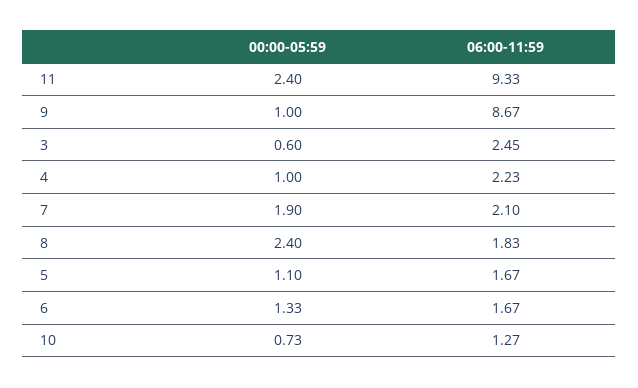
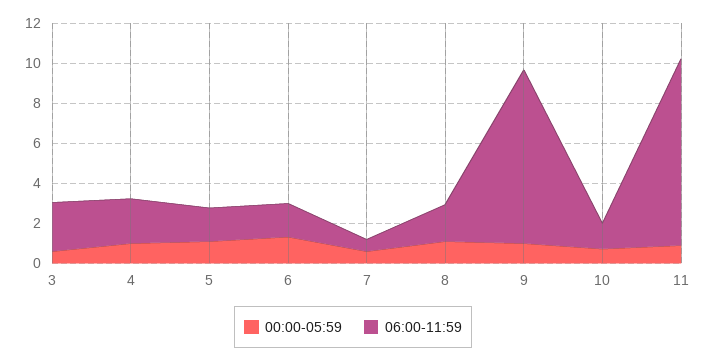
00:00-05:59, 11: 2.4 -> 1
00:00-05:59, 7: 1.9 -> 0.5
06:00-11:59, 7: 2.1 -> 0.5
00:00-05:59, 8: 2.4 -> 1

